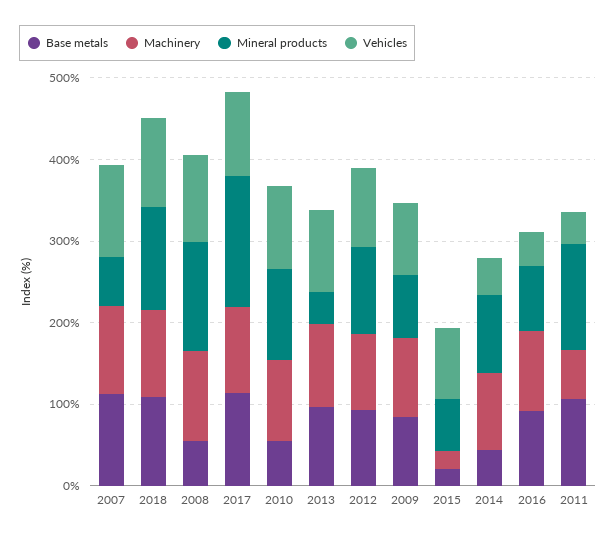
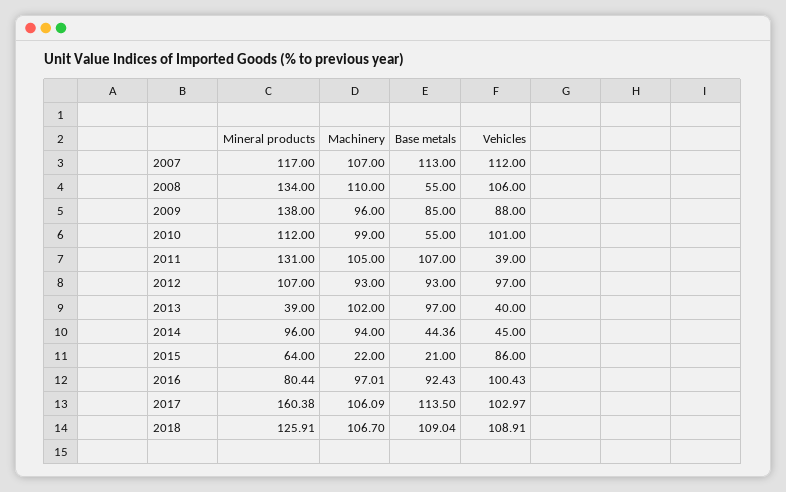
Mineral products, 2007: 60 -> 117
Vehicles, 2013: 100 -> 40
Mineral products, 2009: 80 -> 138
Vehicles, 2016: 40 -> 100.43
Machinery, 2011: 60 -> 105

